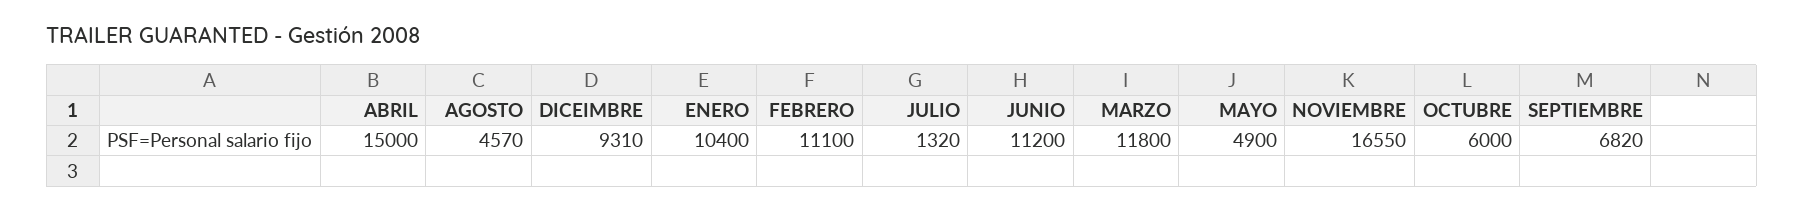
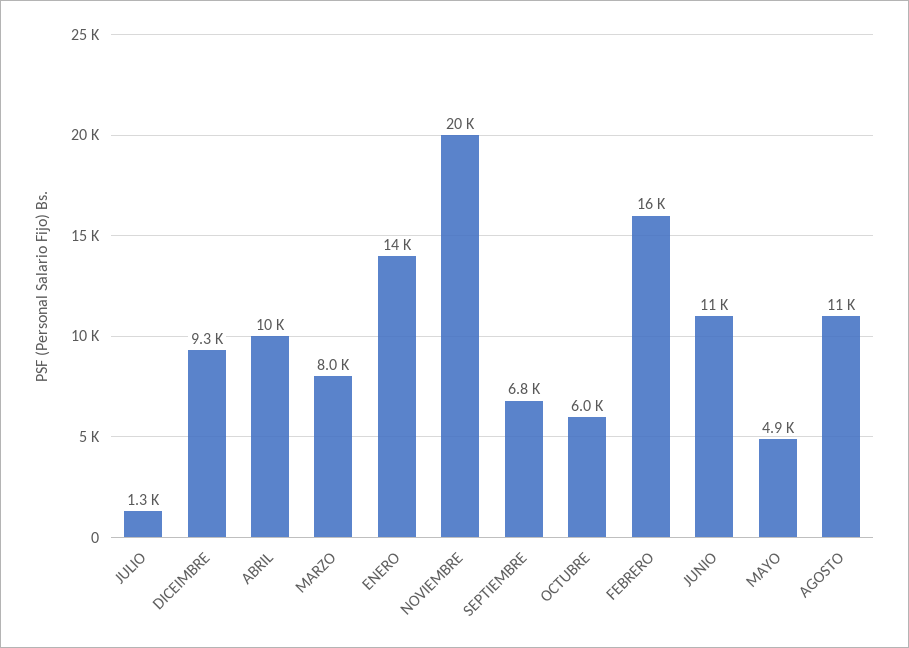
ABRIL: 15000 -> 10000
AGOSTO: 4570 -> 11000
ENERO: 10400 -> 14000
FEBRERO: 11100 -> 16000
MARZO: 11800 -> 8000
NOVIEMBRE: 16550 -> 20000

